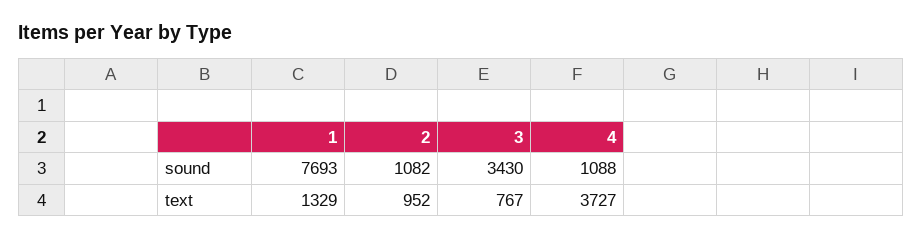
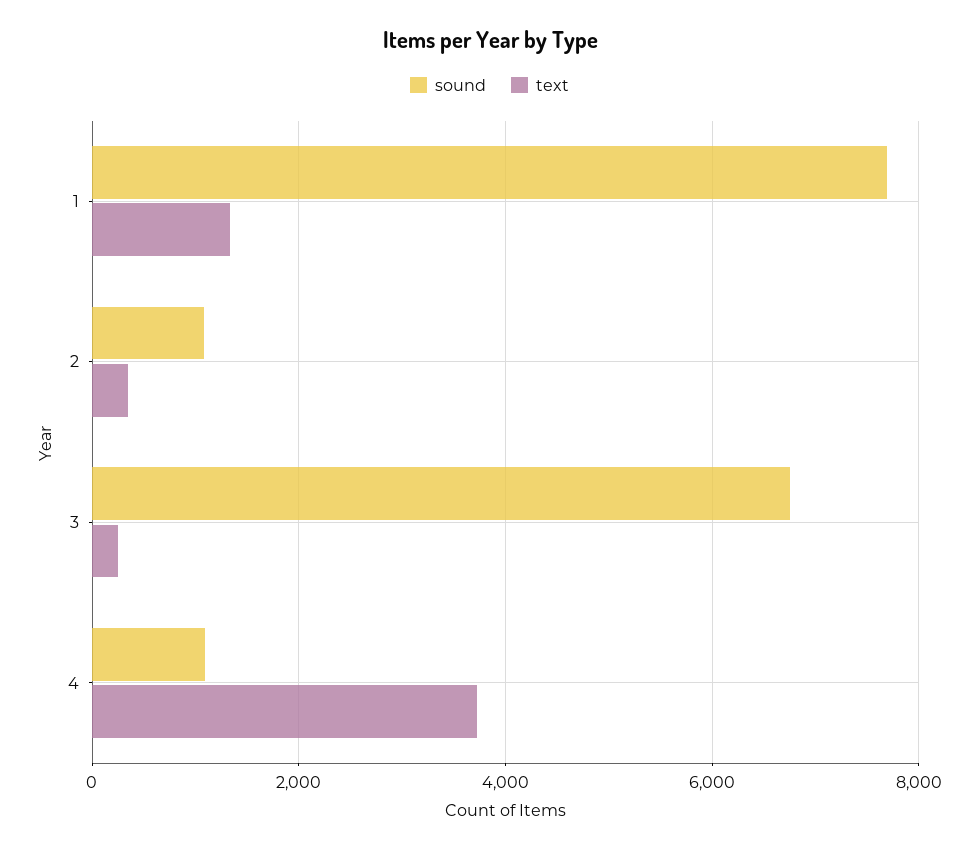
sound, 3: 3430 -> 6800
text, 2: 952 -> 400
text, 3: 767 -> 200

